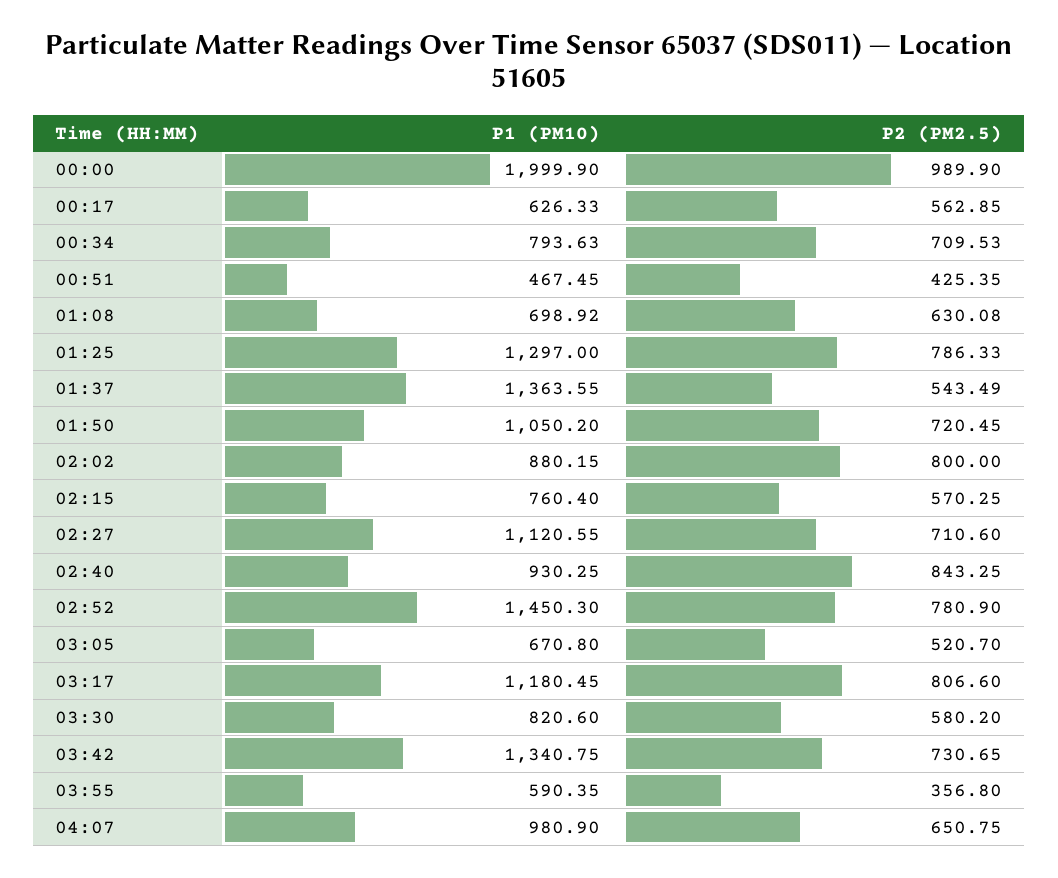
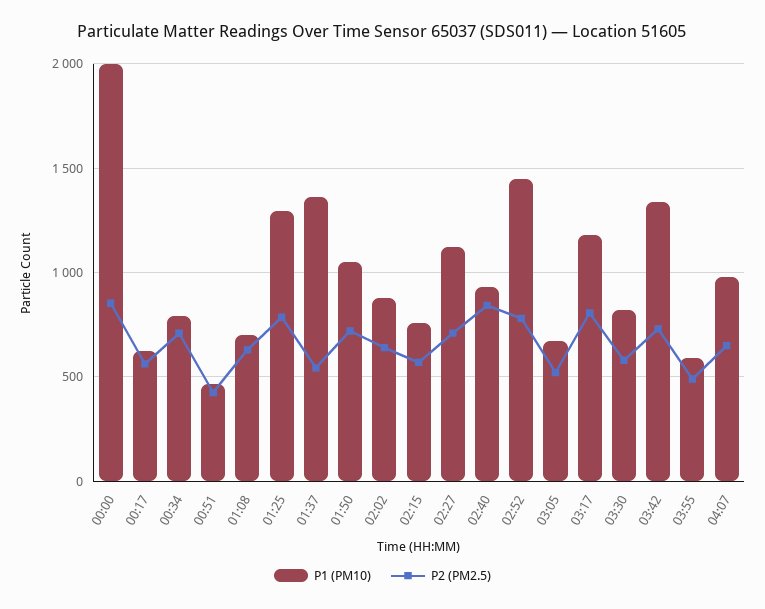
P2 (PM2.5), 00:00: 989.9 -> 850
P2 (PM2.5), 02:02: 800 -> 650
P2 (PM2.5), 03:55: 356.8 -> 500

